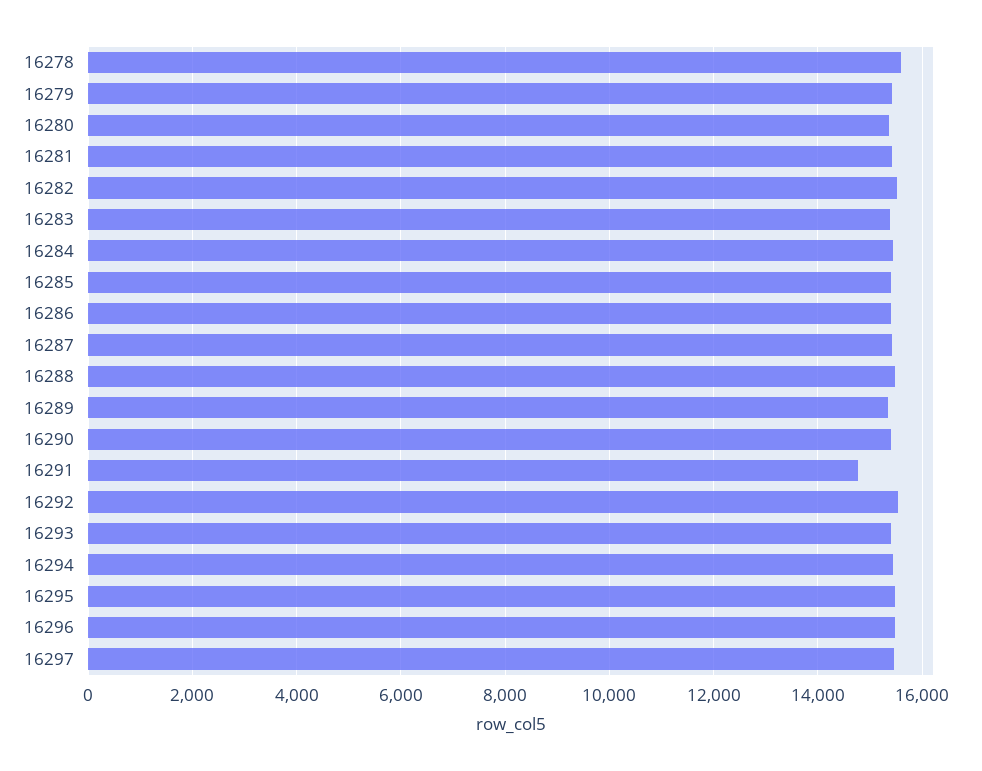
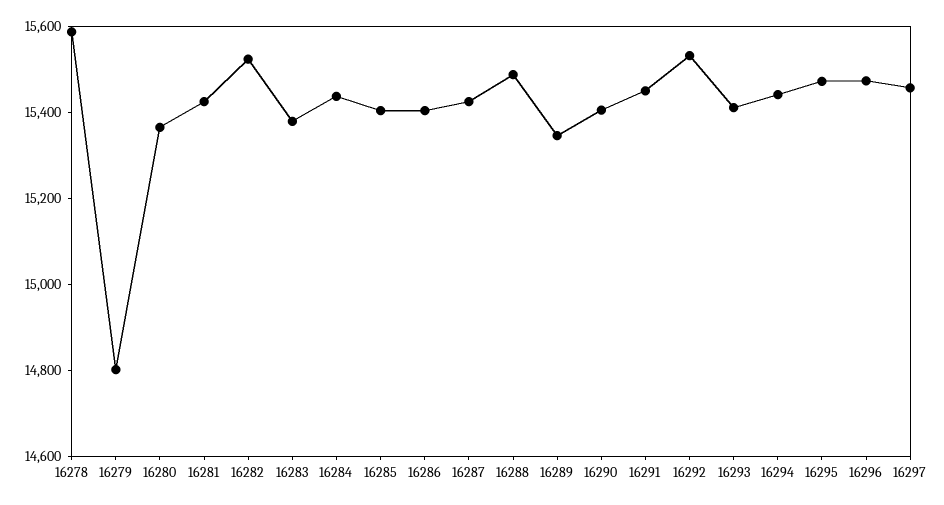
16279: 15400 -> 14800
16291: 14800 -> 15450

